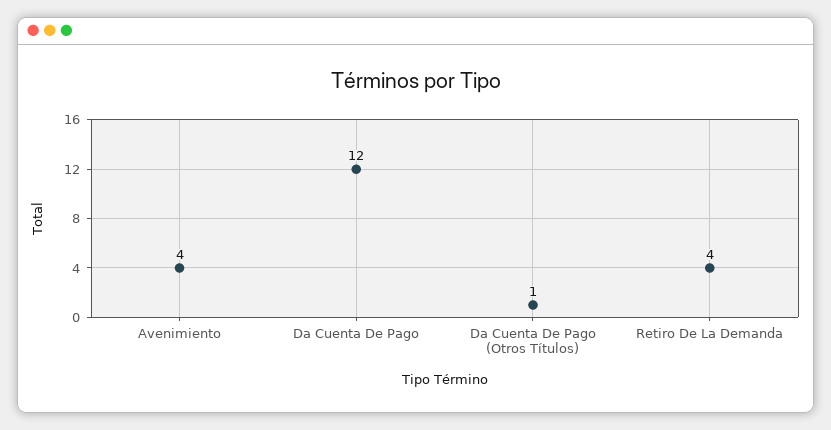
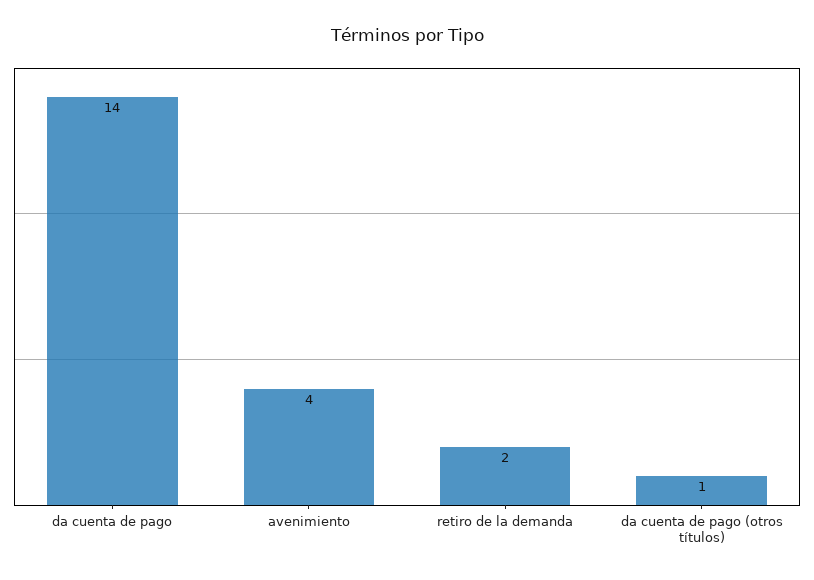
Da Cuenta De Pago: 12 -> 14
Retiro De La Demanda: 4 -> 2

